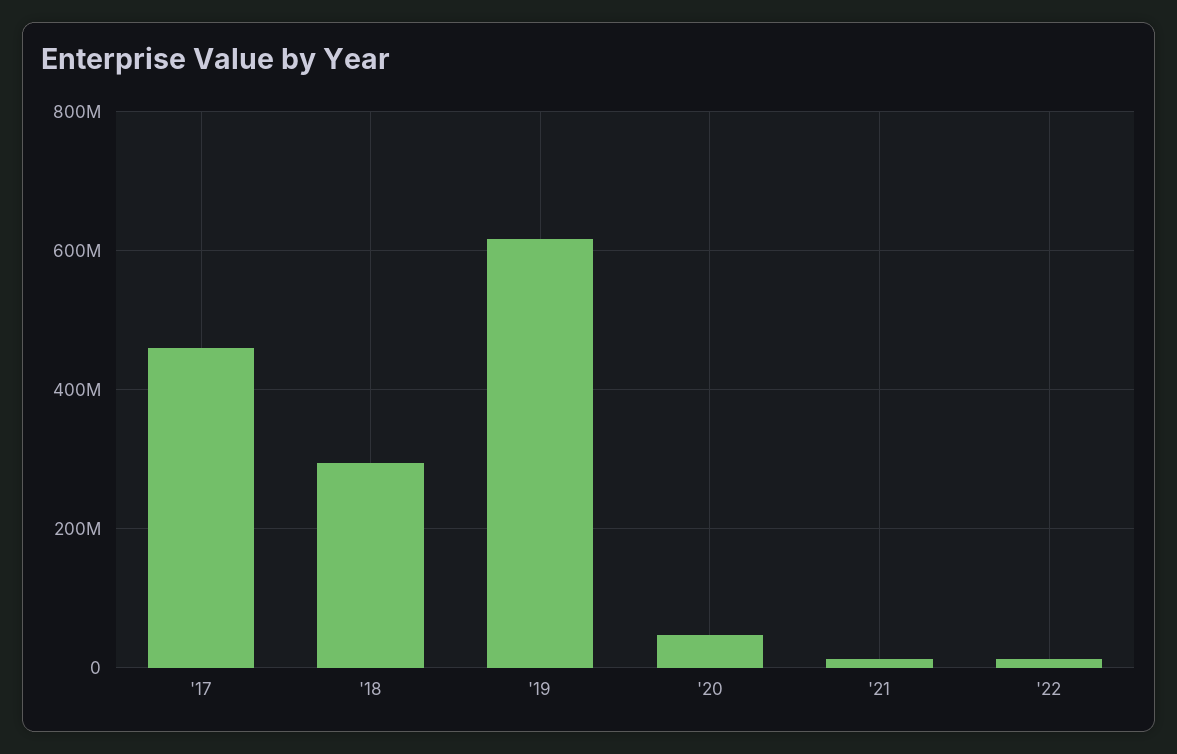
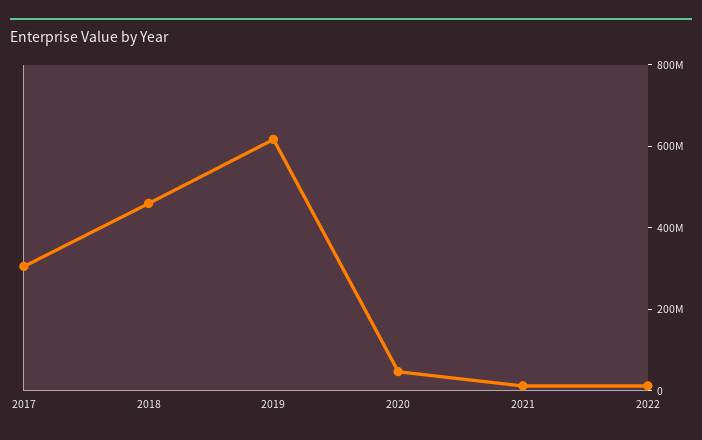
'17: 460000000 -> 300000000
'18: 300000000 -> 450000000

